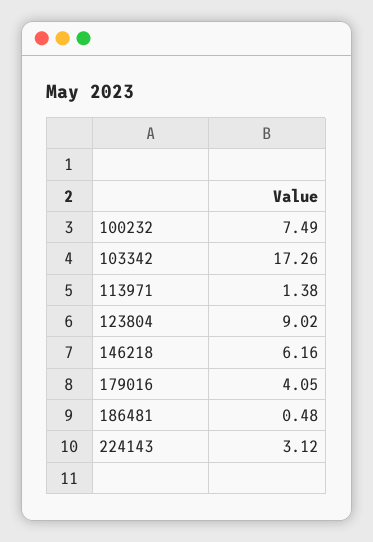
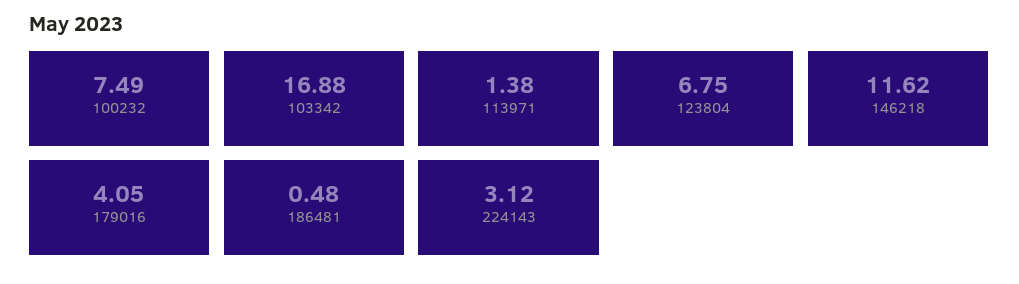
103342: 17.26 -> 16.88
123804: 9.02 -> 6.75
146218: 6.16 -> 11.62

